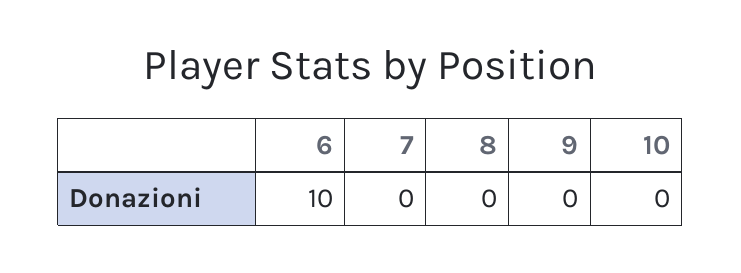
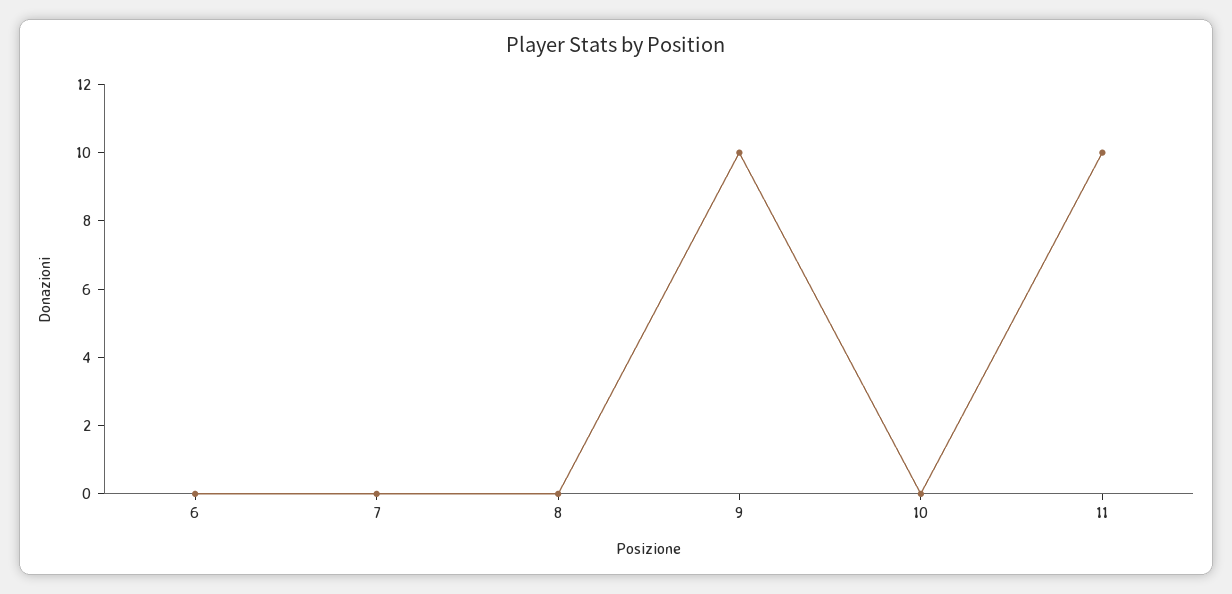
6: 10 -> 0
9: 0 -> 10
11: none -> 10

